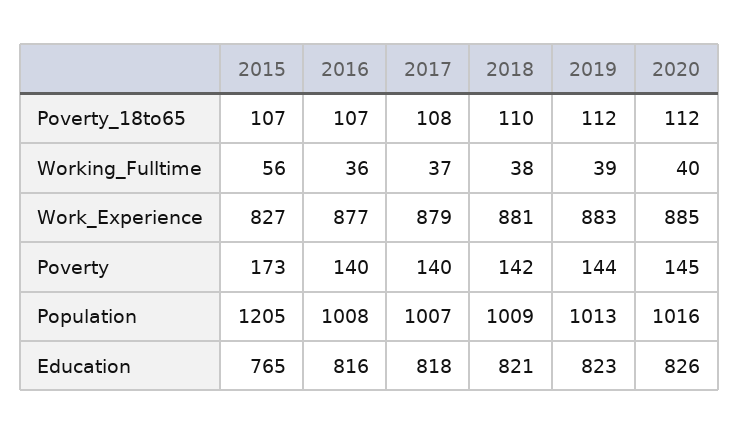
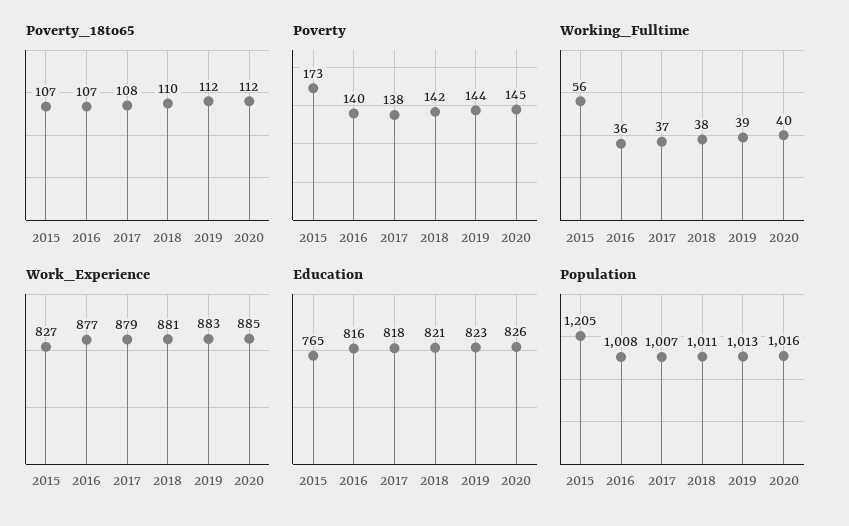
Poverty, 2017: 140 -> 138
Population, 2018: 1009 -> 1011

